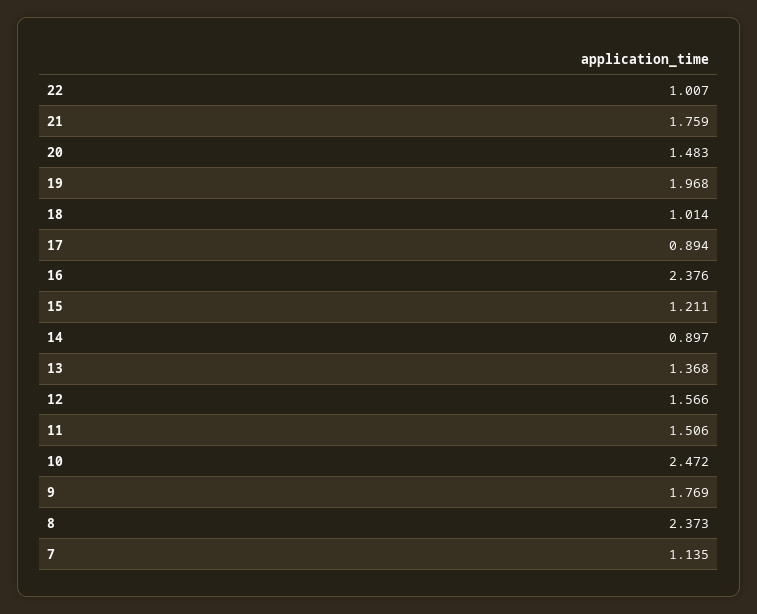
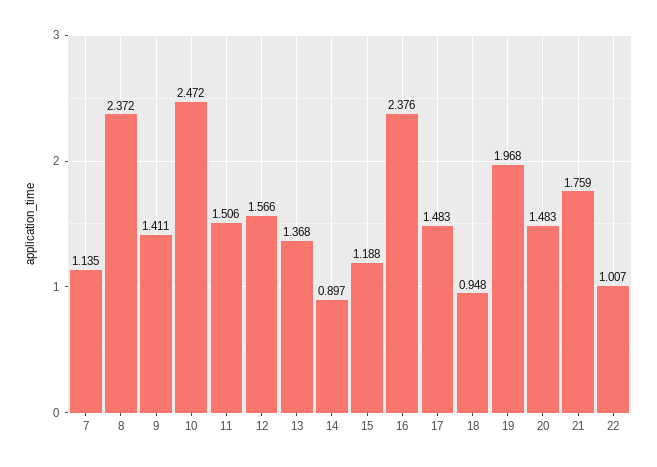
18: 1.014 -> 0.948
17: 0.894 -> 1.483
15: 1.211 -> 1.188
9: 1.769 -> 1.411
8: 2.373 -> 2.372

